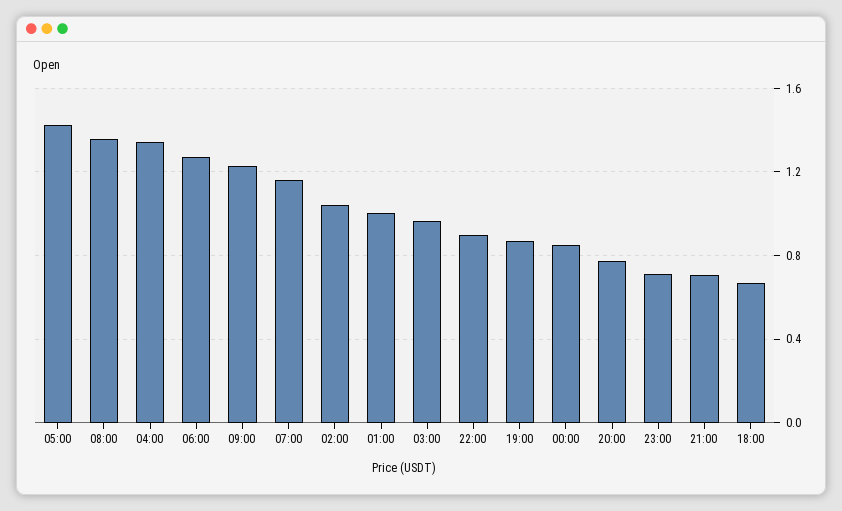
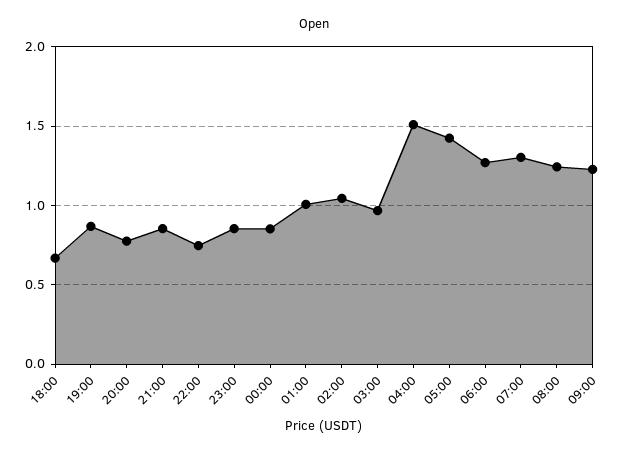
08:00: 1.35 -> 1.25
04:00: 1.35 -> 1.5
07:00: 1.15 -> 1.3
22:00: 0.9 -> 0.75
23:00: 0.7 -> 0.85
21:00: 0.7 -> 0.85

